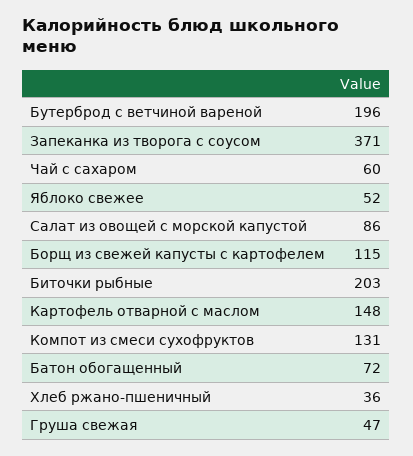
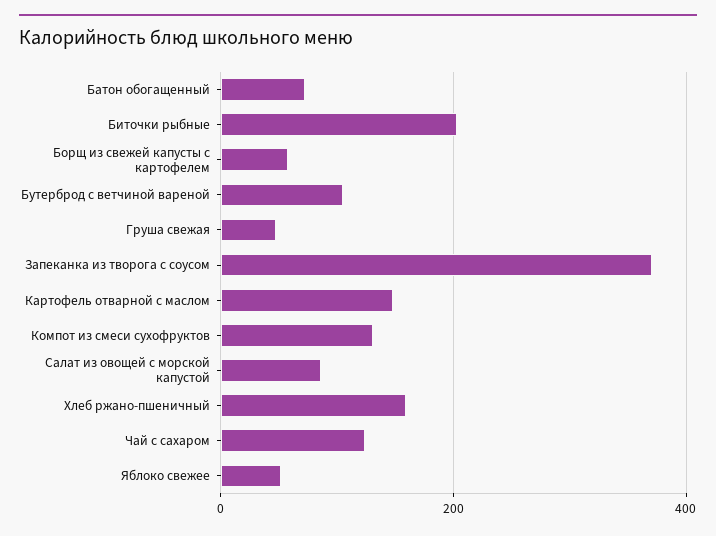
Бутерброд с ветчиной вареной: 196 -> 100
Чай с сахаром: 60 -> 120
Борщ из свежей капусты с картофелем: 115 -> 60
Хлеб ржано-пшеничный: 36 -> 160

